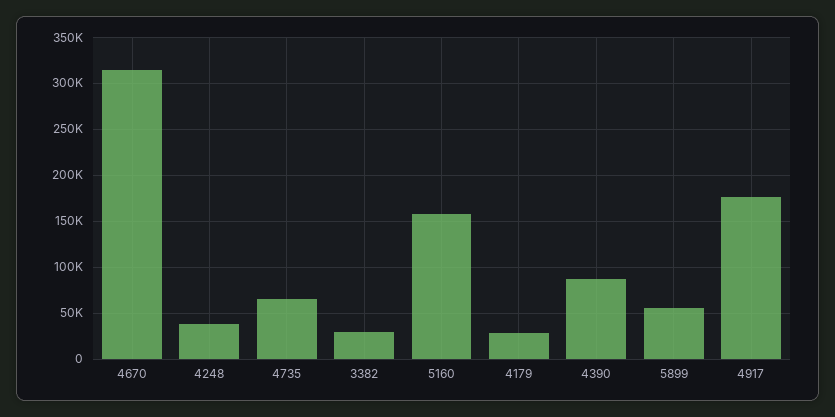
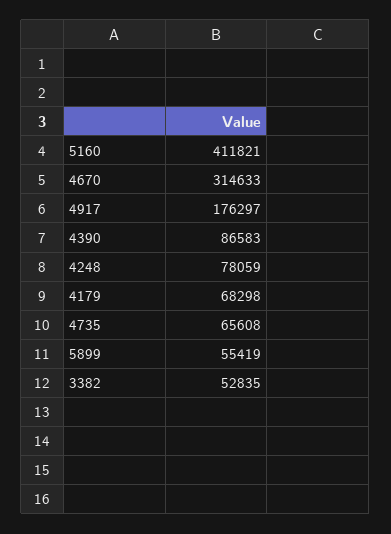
4248: 40000 -> 78059
3382: 30000 -> 52835
5160: 160000 -> 411821
4179: 30000 -> 68298

